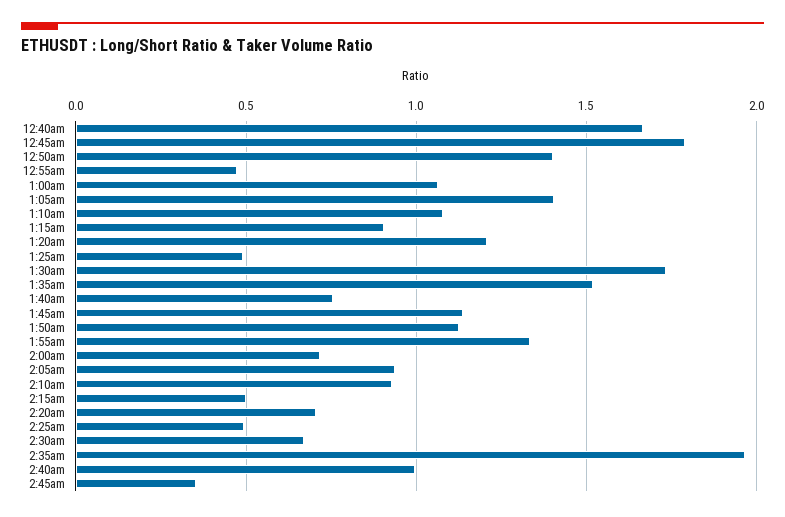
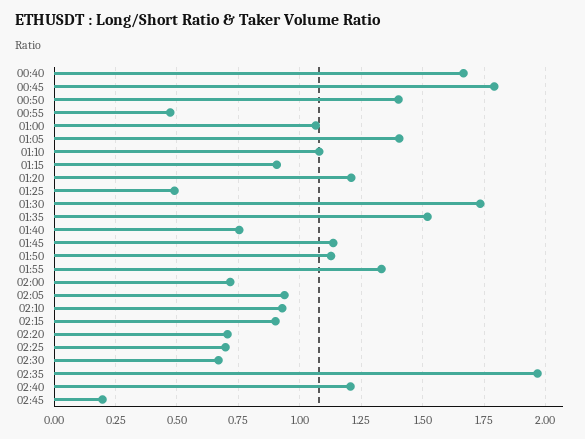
2:15am: 0.5 -> 0.9
2:25am: 0.5 -> 0.7
2:40am: 1 -> 1.2
2:45am: 0.35 -> 0.2

